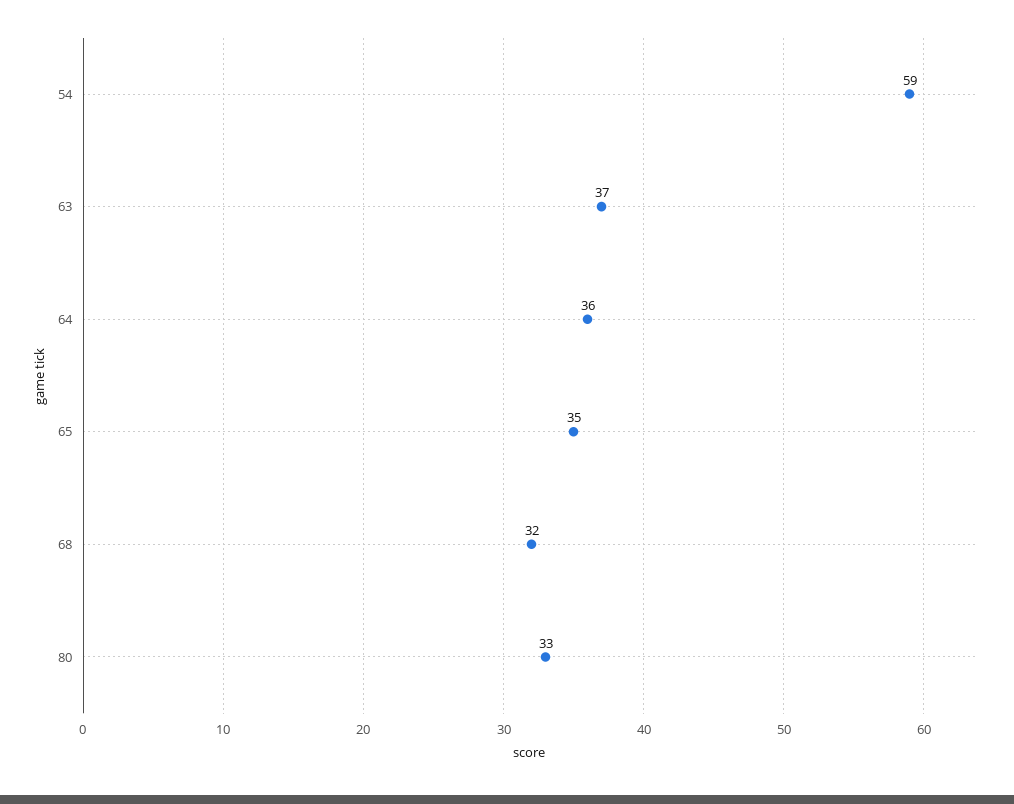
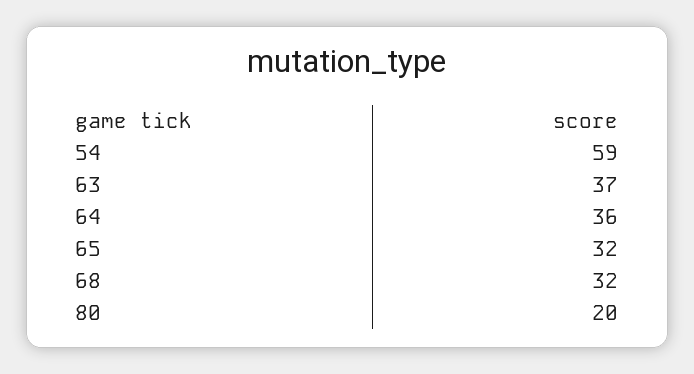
65: 35 -> 32
80: 33 -> 20

